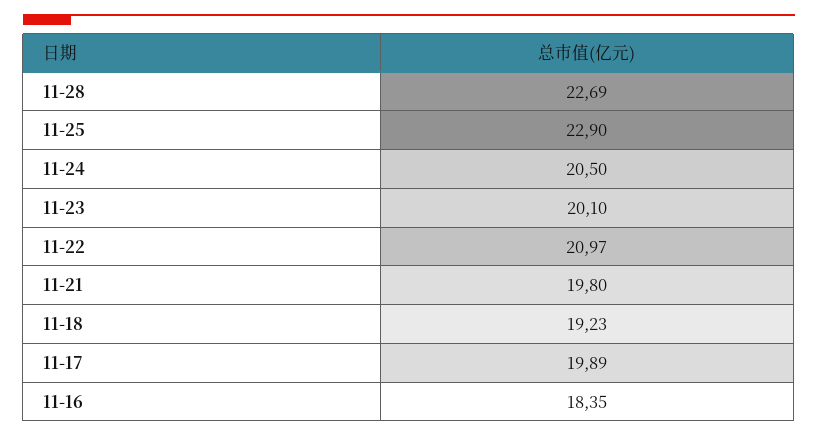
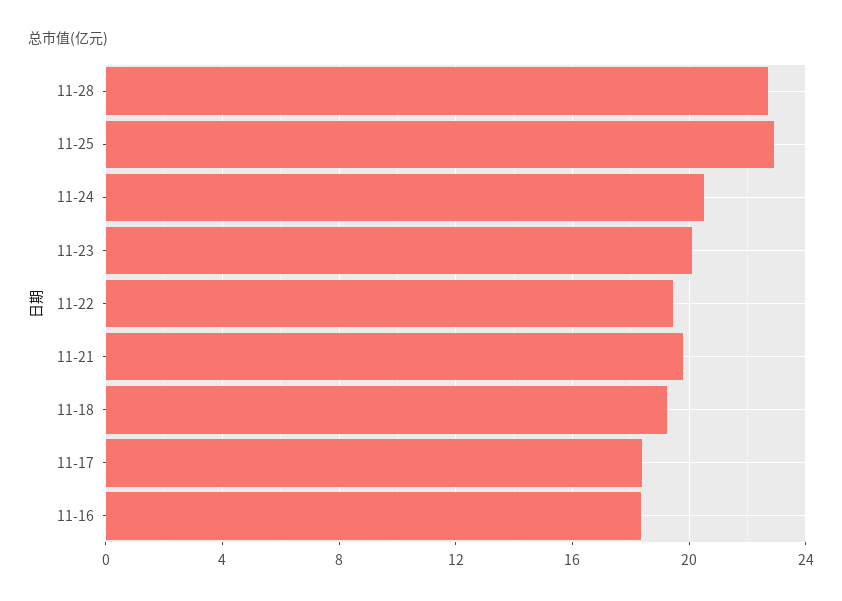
11-22: 20.97 -> 19.5
11-17: 19.89 -> 18.5

